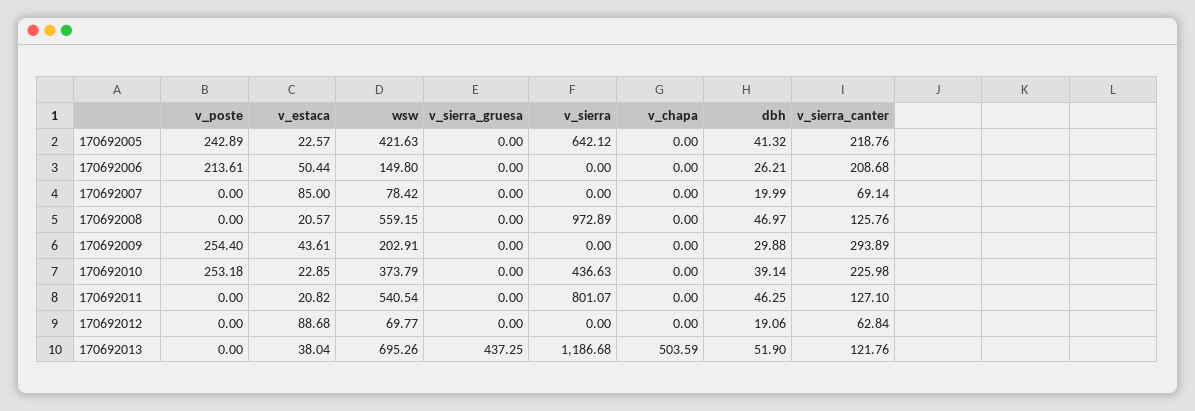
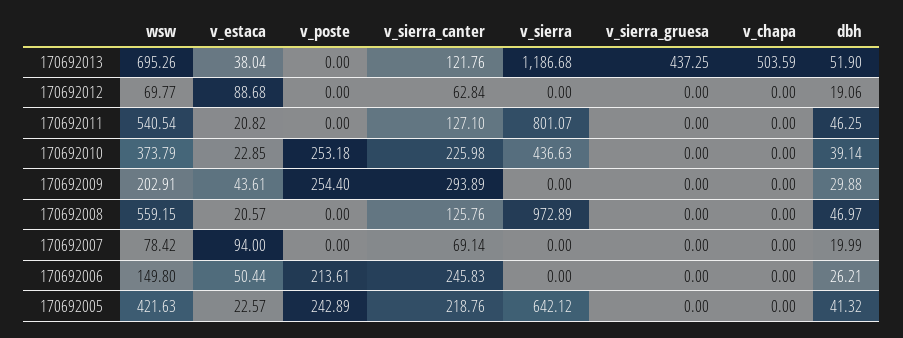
v_sierra_canter, 170692006: 208.68 -> 245.83
v_estaca, 170692007: 85 -> 94

